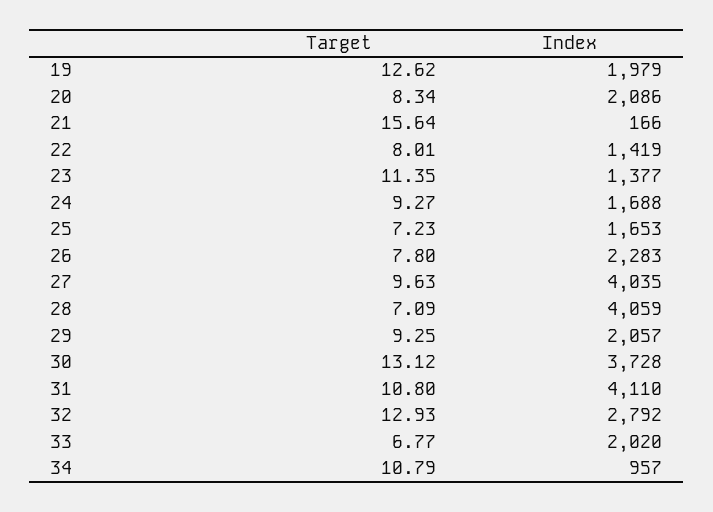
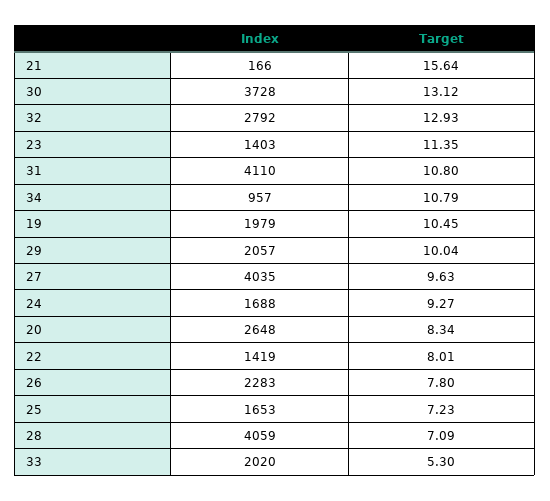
Target, 19: 12.62 -> 10.45
Index, 20: 2086 -> 2648
Index, 23: 1377 -> 1403
Target, 29: 9.25 -> 10.04
Target, 33: 6.77 -> 5.3

